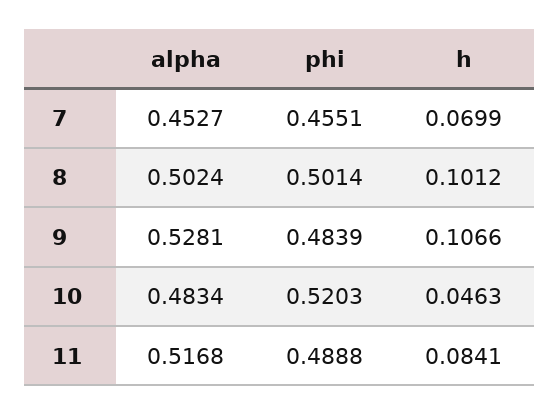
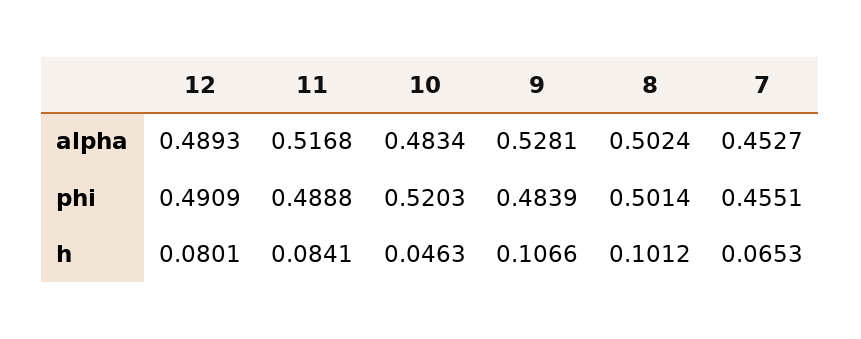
h, 7: 0.0699 -> 0.0653
alpha, 12: none -> 0.4893
phi, 12: none -> 0.4909
h, 12: none -> 0.0801

